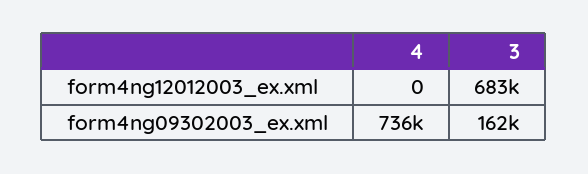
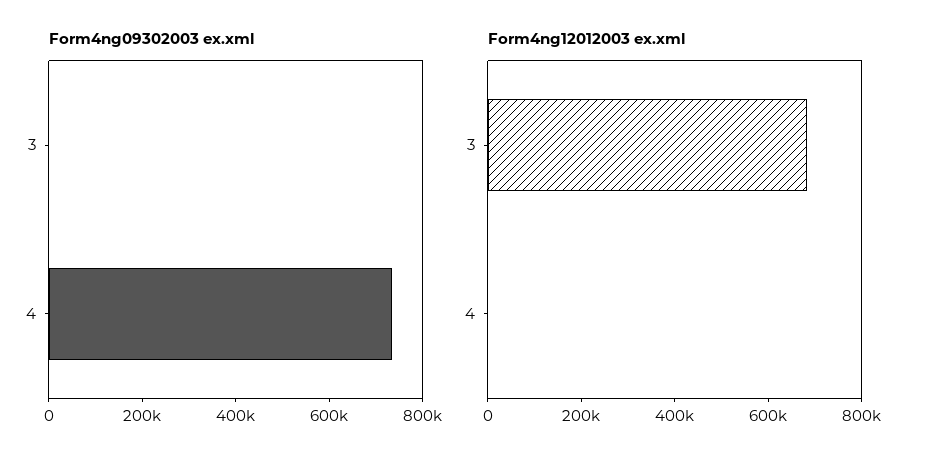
form4ng09302003_ex.xml, 3: 162000 -> 0

